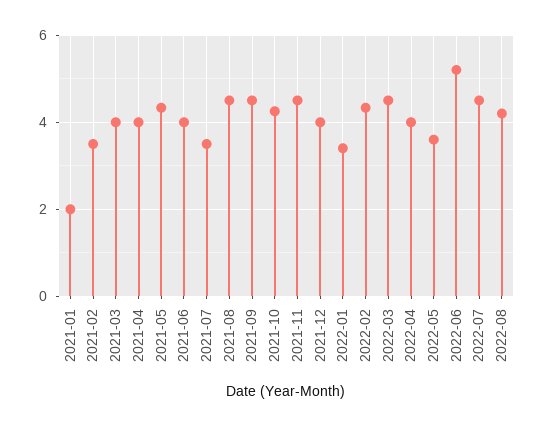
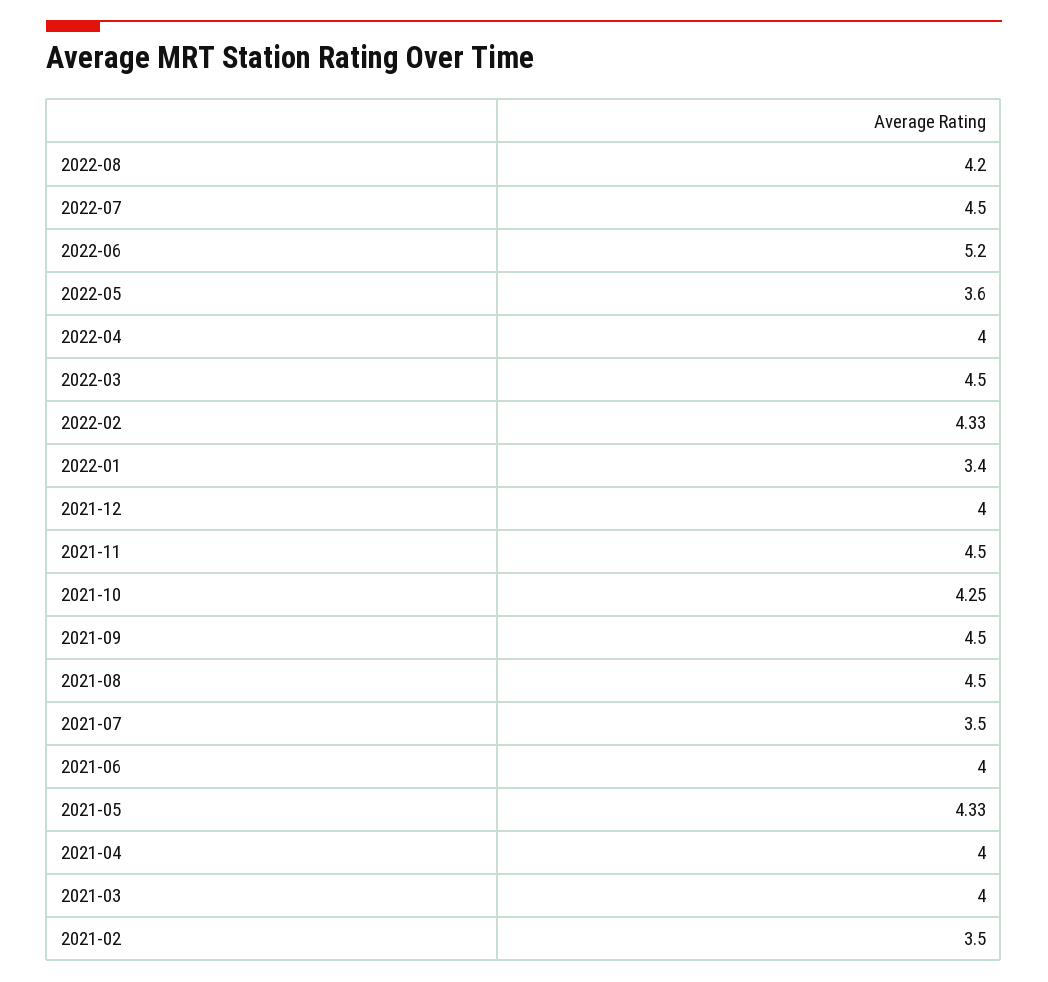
2021-01: 2 -> none

